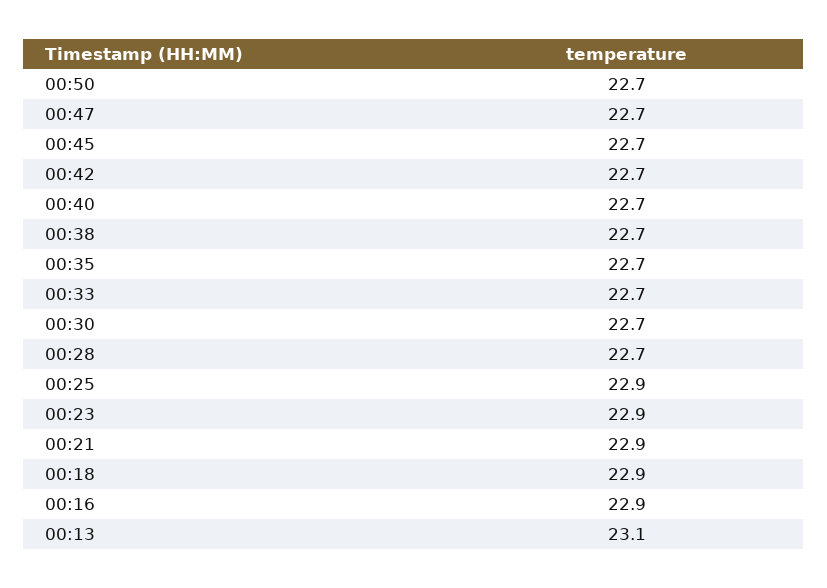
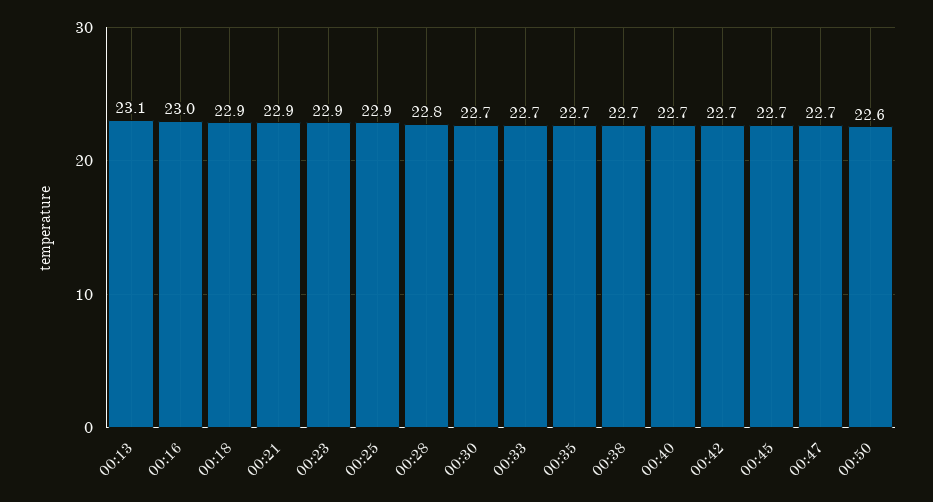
00:50: 22.7 -> 22.6
00:28: 22.7 -> 22.8
00:16: 22.9 -> 23

